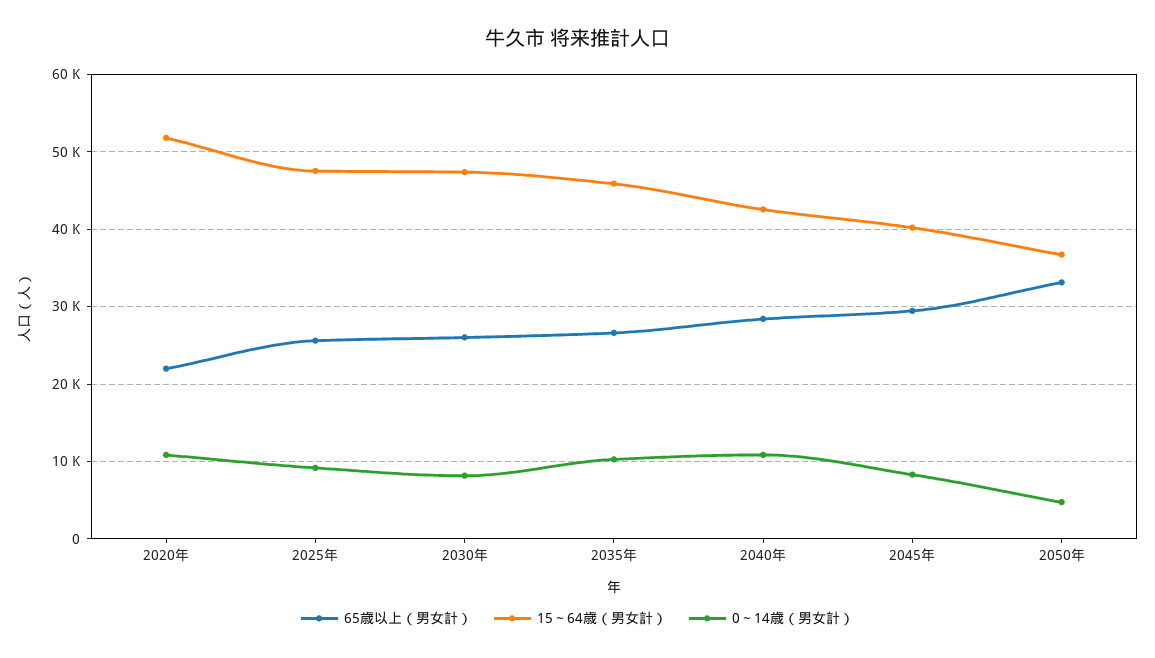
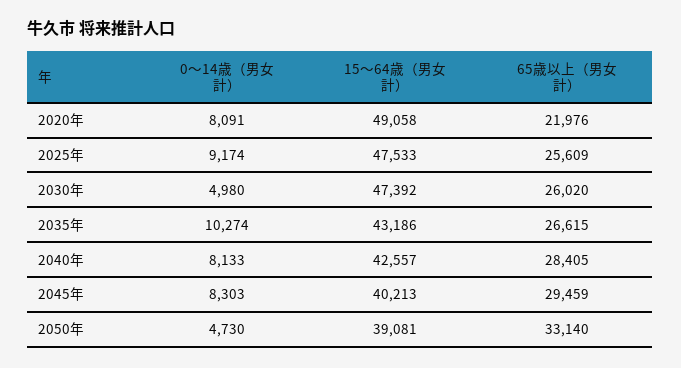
15～64歳（男女計）, 2020年: 52000 -> 49058
0～14歳（男女計）, 2020年: 11000 -> 8091
0～14歳（男女計）, 2030年: 8000 -> 4980
15～64歳（男女計）, 2035年: 46000 -> 43186
0～14歳（男女計）, 2040年: 11000 -> 8133
15～64歳（男女計）, 2050年: 37000 -> 39081

